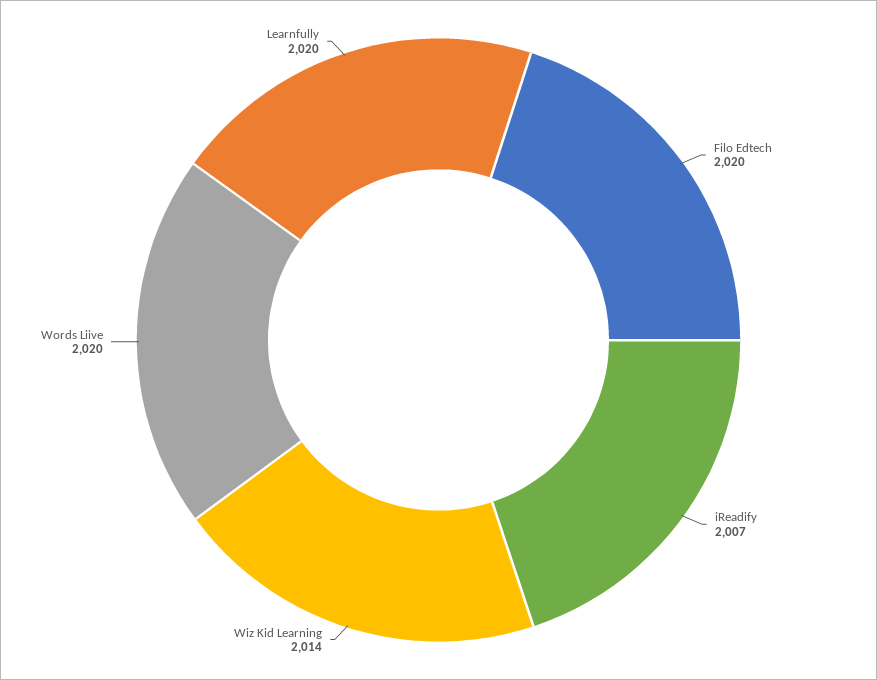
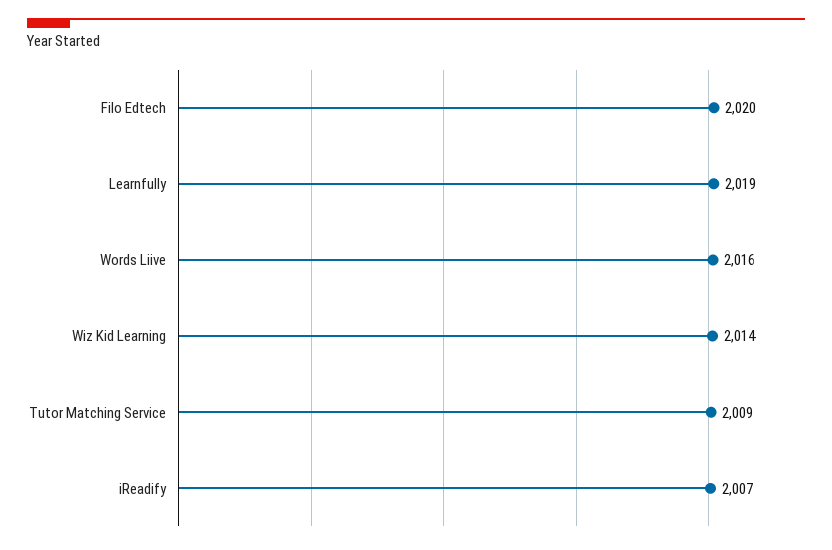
Words Liive: 2020 -> 2016
Learnfully: 2020 -> 2019
Tutor Matching Service: none -> 2009

